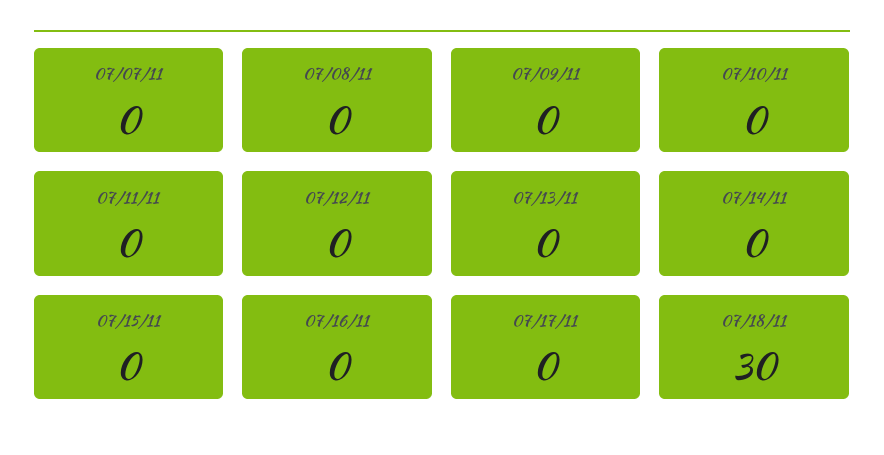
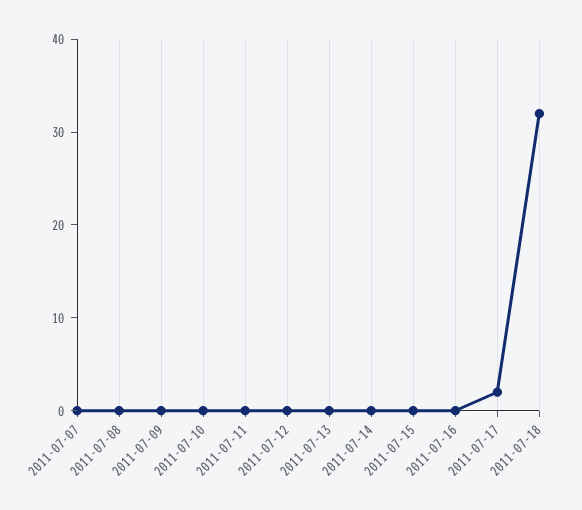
07/17/11: 0 -> 2
07/18/11: 30 -> 32

